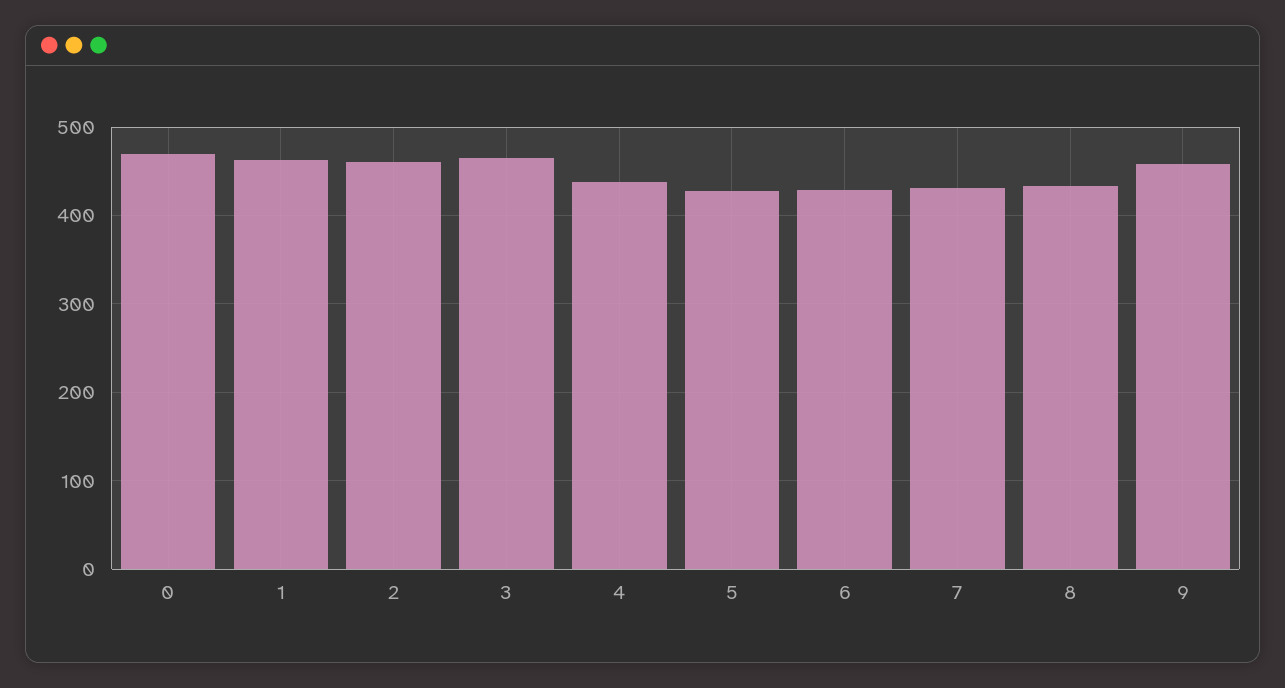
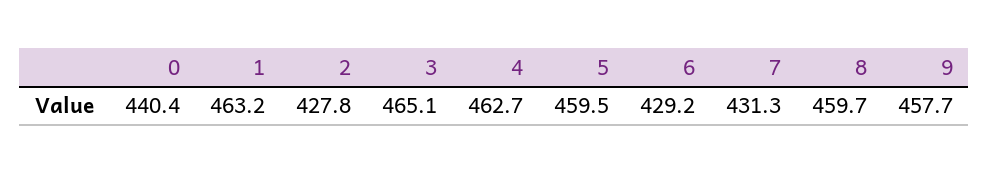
0: 470 -> 440.4
2: 460 -> 427.8
4: 440 -> 462.7
5: 430 -> 459.5
8: 430 -> 459.7

